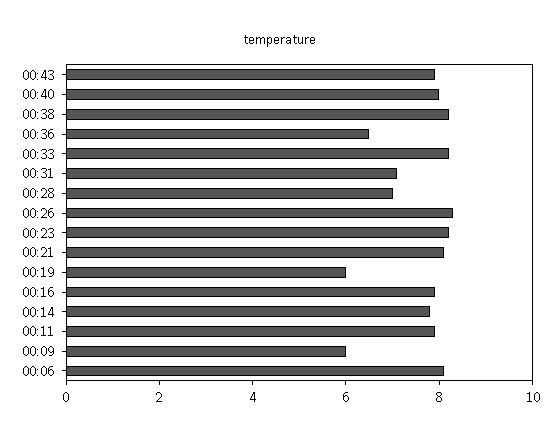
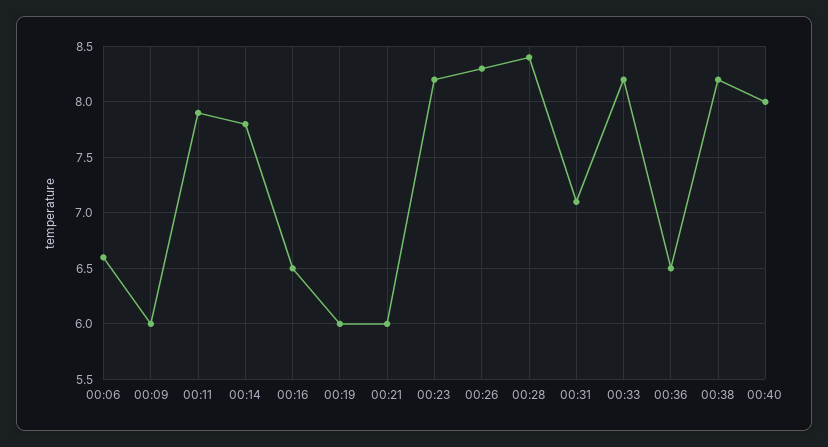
00:43: 8 -> none
00:28: 7 -> 8.4
00:21: 8 -> 6
00:16: 8 -> 6.5
00:06: 8 -> 6.6

